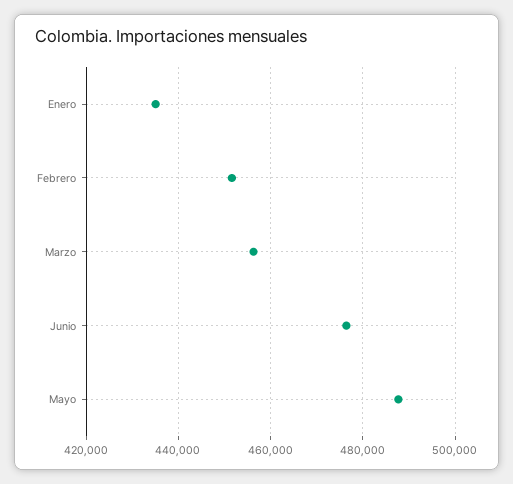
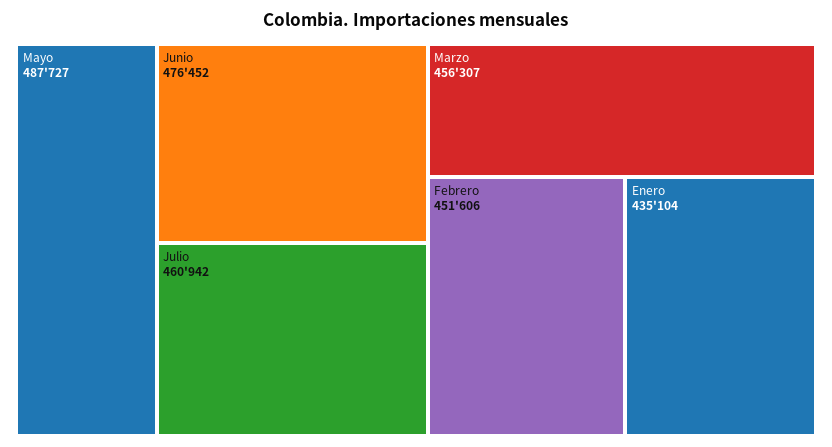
Julio: none -> 460942

